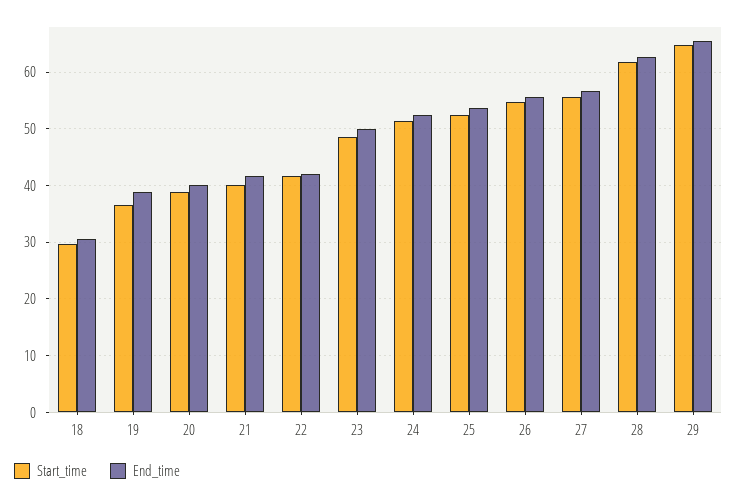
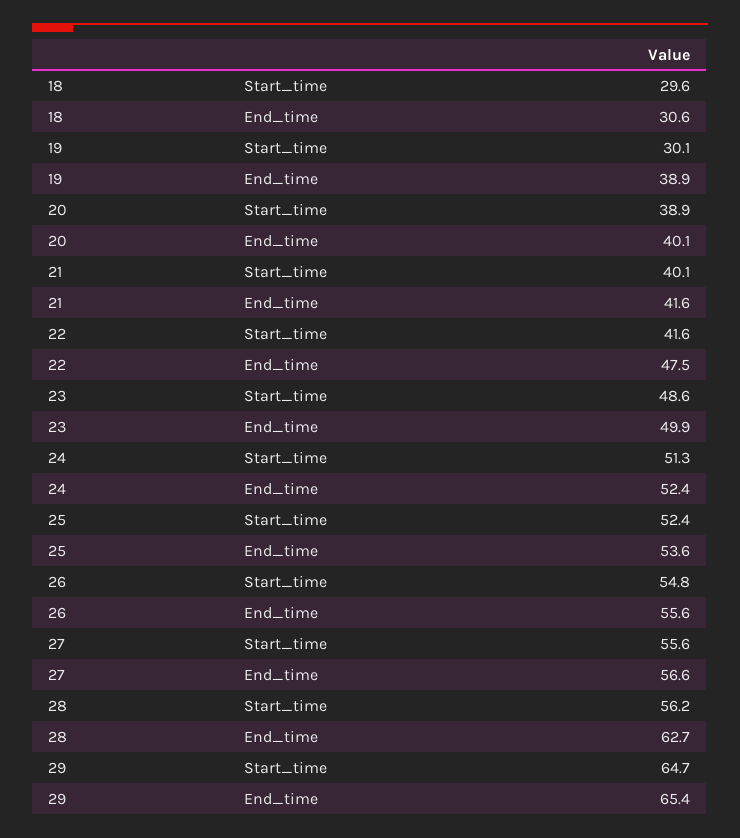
Start_time, 19: 36 -> 30.1
End_time, 22: 42 -> 47.5
Start_time, 28: 62 -> 56.2

